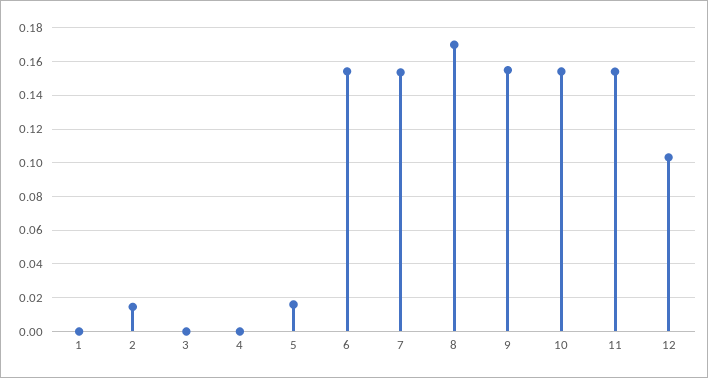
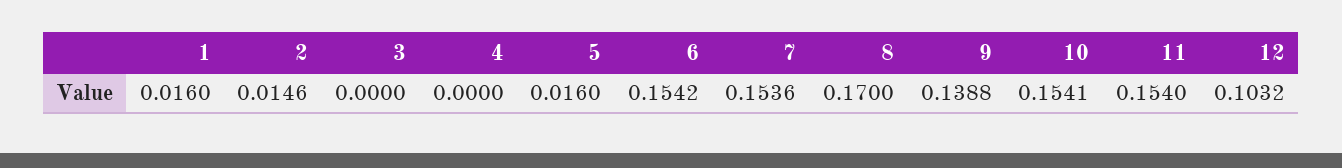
1: 0 -> 0.016
9: 0.155 -> 0.1388

